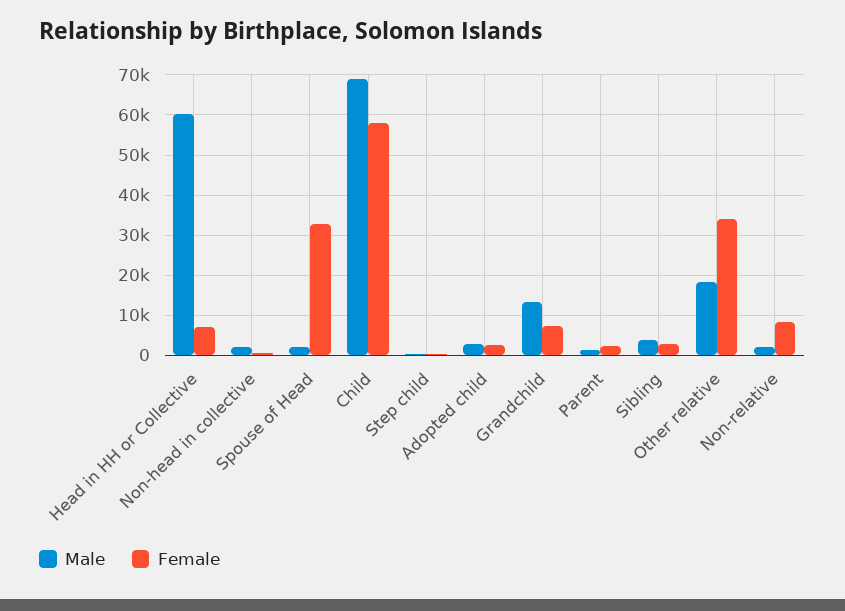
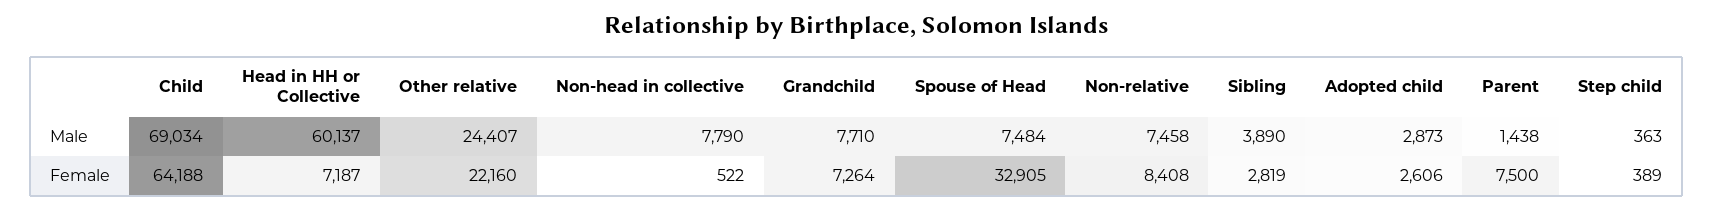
Male, Non-head in collective: 2000 -> 7790
Male, Spouse of Head: 2000 -> 7484
Female, Child: 58000 -> 64188
Male, Grandchild: 14000 -> 7710
Female, Parent: 2000 -> 7500
Male, Other relative: 18000 -> 24407
Female, Other relative: 34000 -> 22160
Male, Non-relative: 2000 -> 7458

